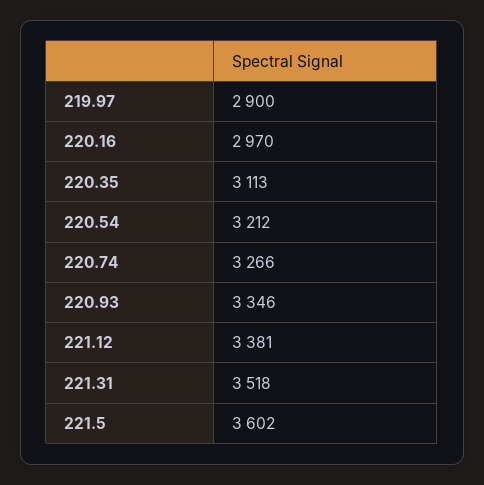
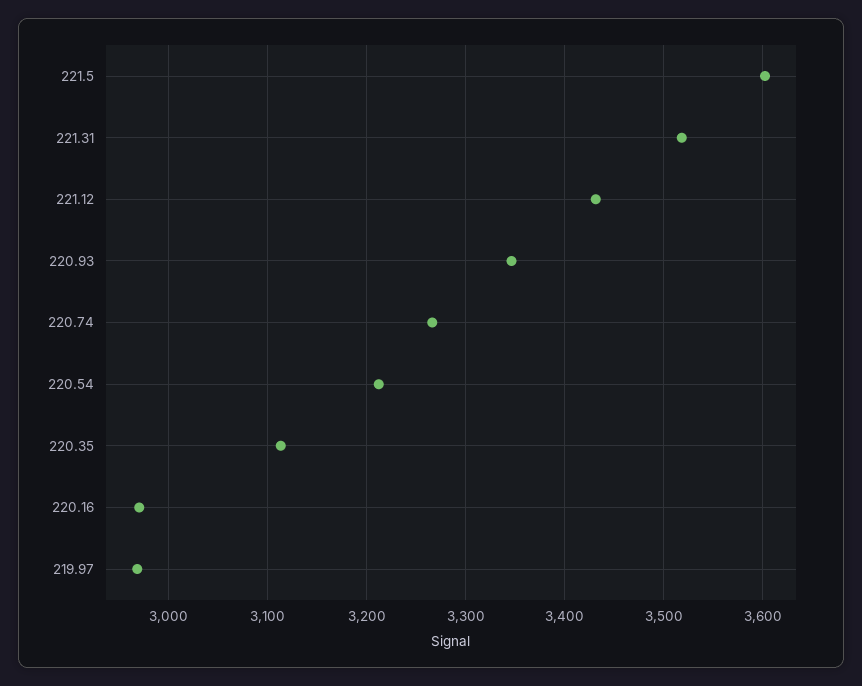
219.97: 2900 -> 2970
221.12: 3381 -> 3430

